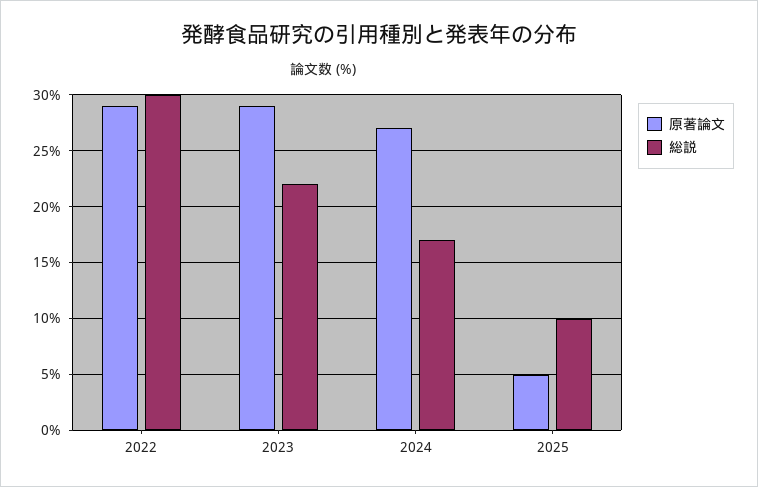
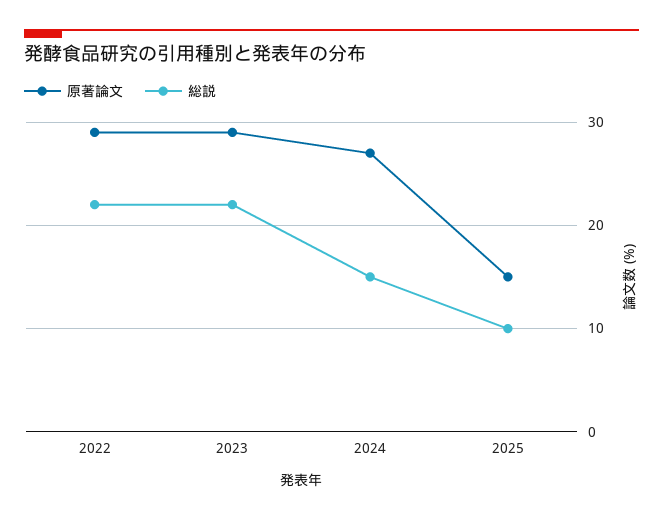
総説, 2022: 30 -> 22
総説, 2024: 17 -> 15
原著論文, 2025: 5 -> 15

